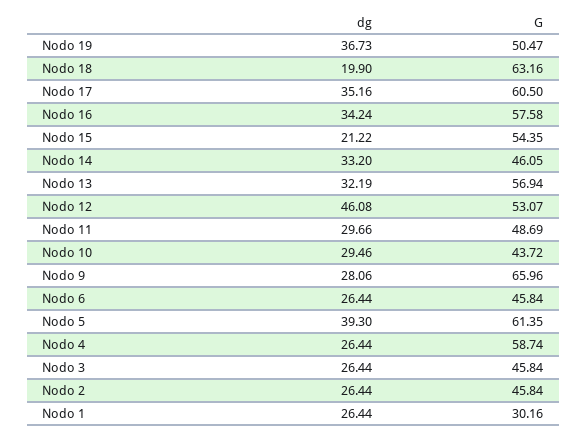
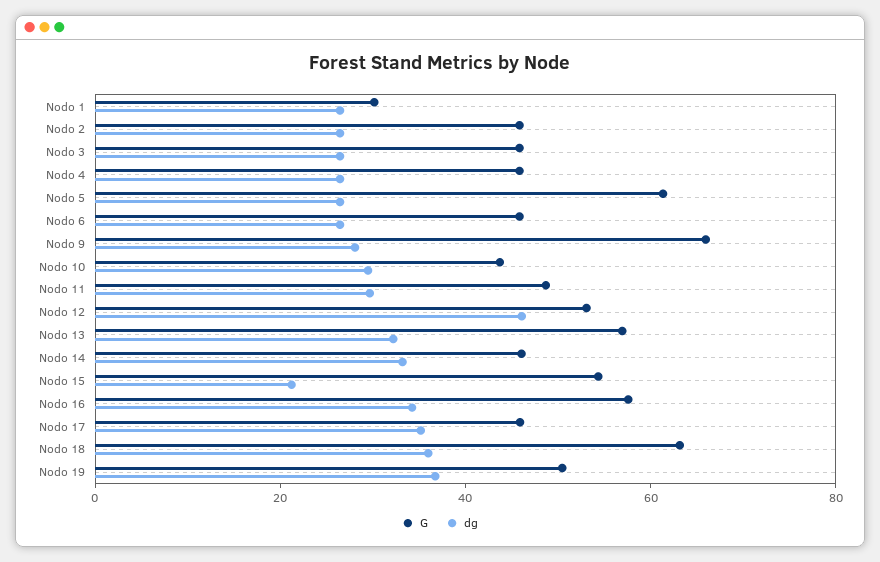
dg, Nodo 18: 19.9 -> 35
G, Nodo 17: 60.5 -> 45
dg, Nodo 5: 39.3 -> 25
G, Nodo 4: 58.74 -> 45

